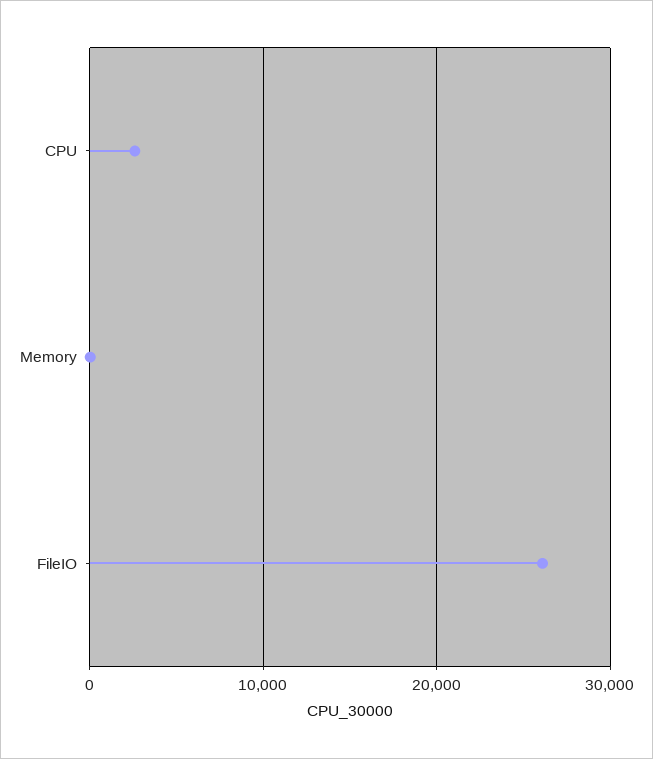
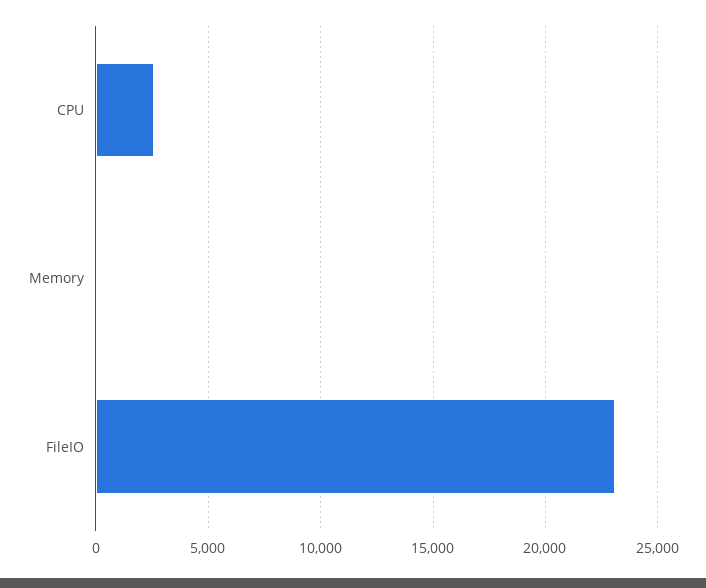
FileIO: 26000 -> 23000

